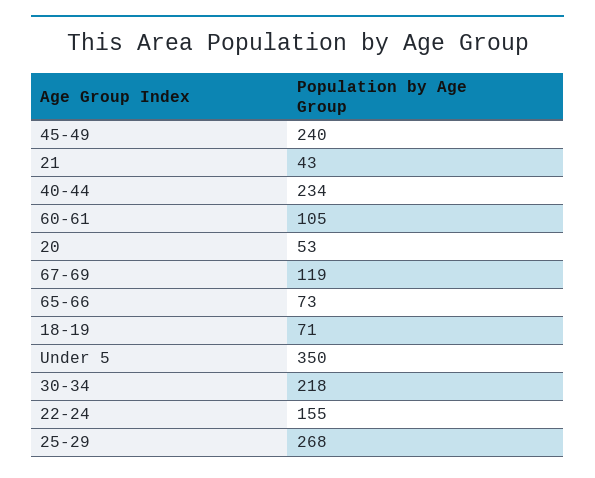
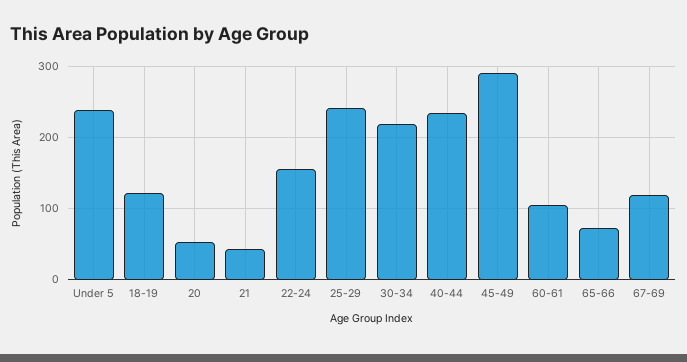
45-49: 240 -> 290
18-19: 71 -> 120
Under 5: 350 -> 240
25-29: 268 -> 240

